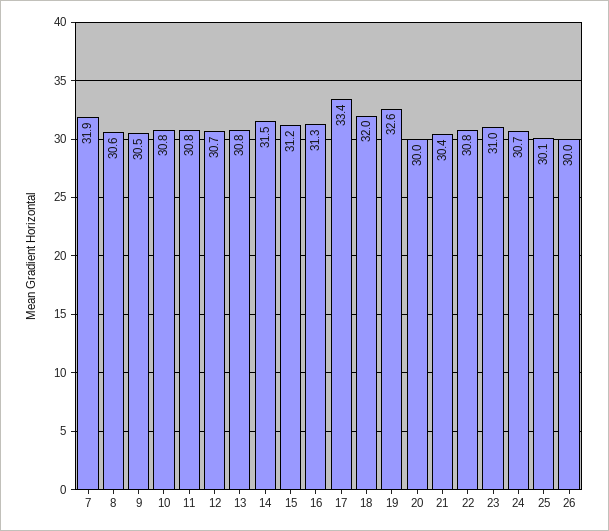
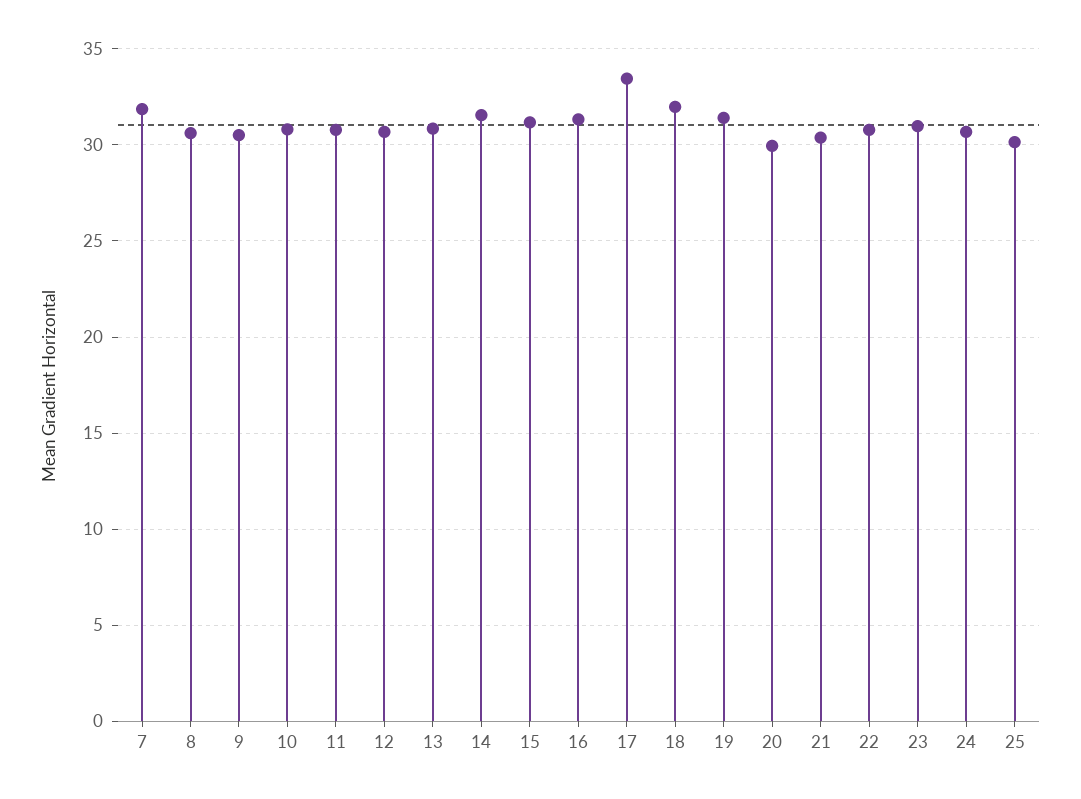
19: 32.6 -> 31.5
26: 30 -> none

